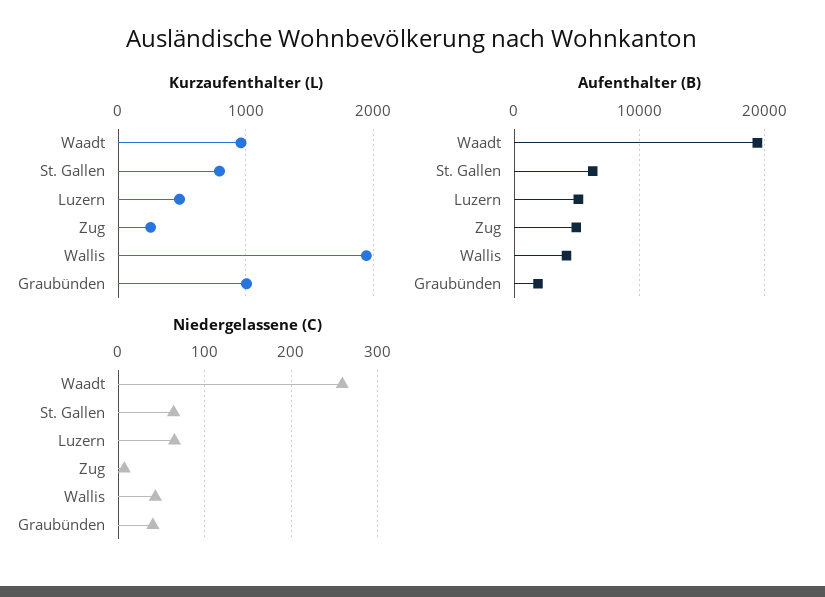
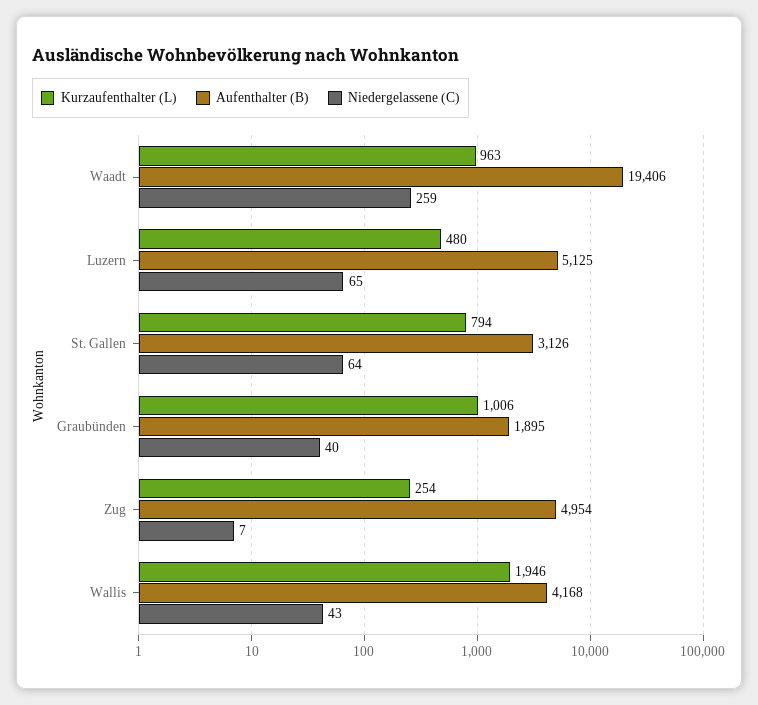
Aufenthalter (B), St. Gallen: 6000 -> 3126

